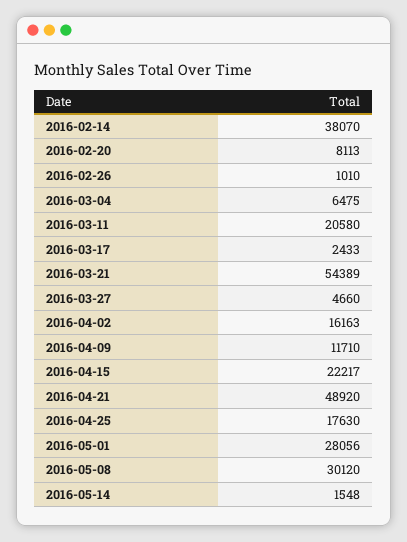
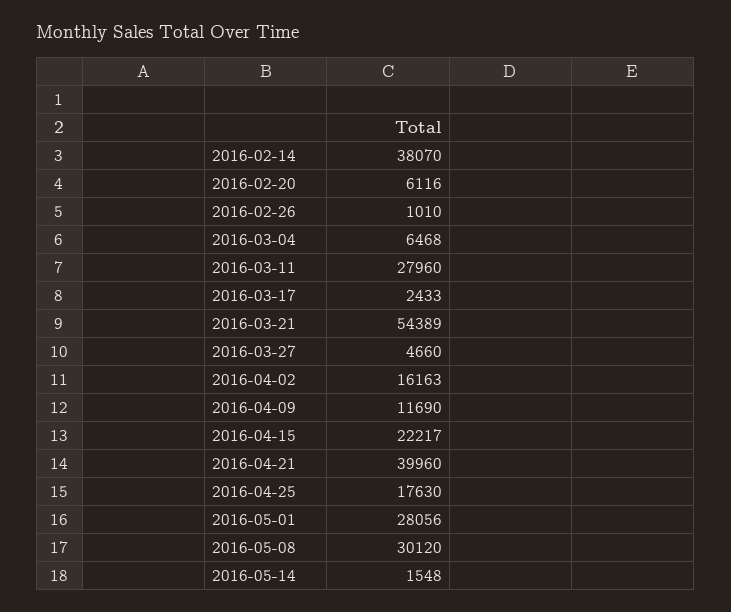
2016-02-20: 8113 -> 6116
2016-03-04: 6475 -> 6468
2016-03-11: 20580 -> 27960
2016-04-09: 11710 -> 11690
2016-04-21: 48920 -> 39960

